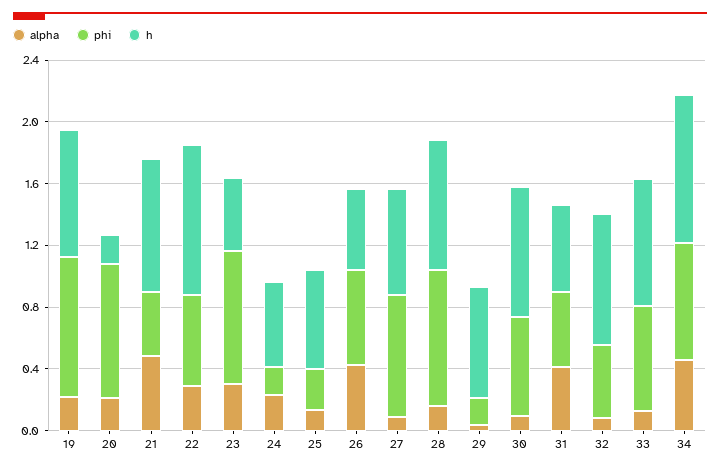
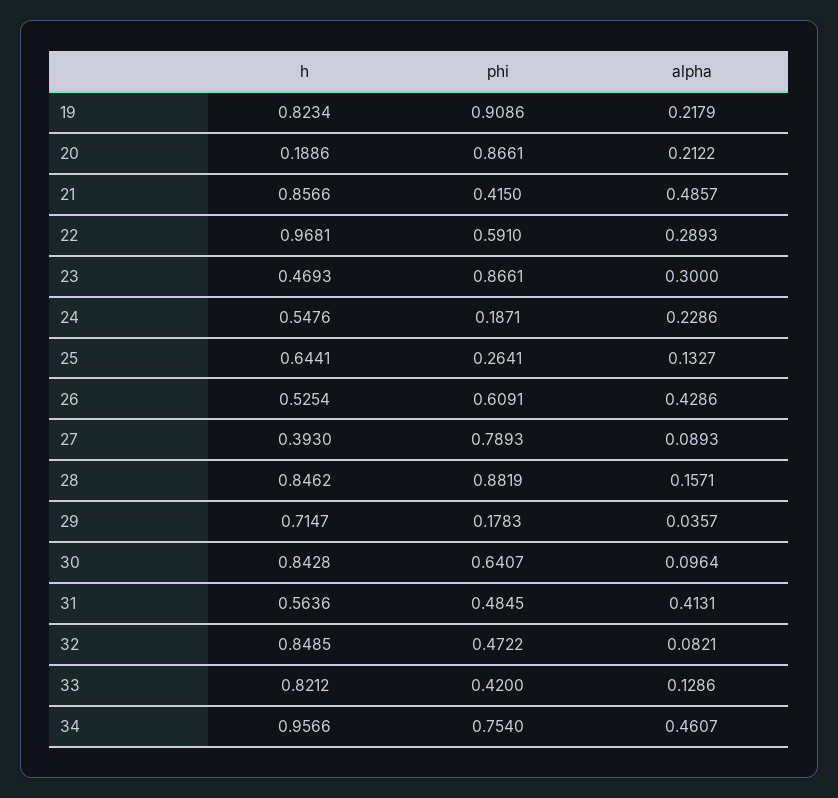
h, 27: 0.7 -> 0.393
phi, 33: 0.7 -> 0.42

